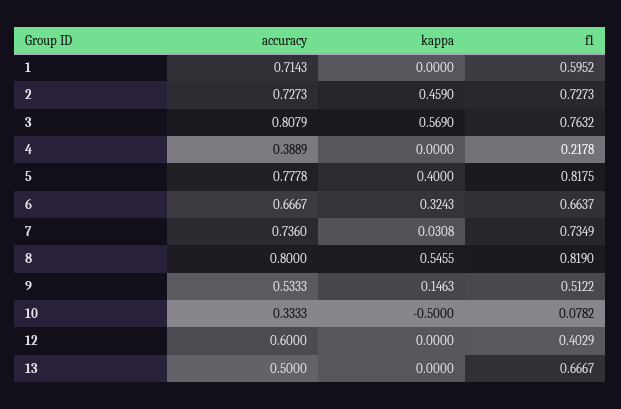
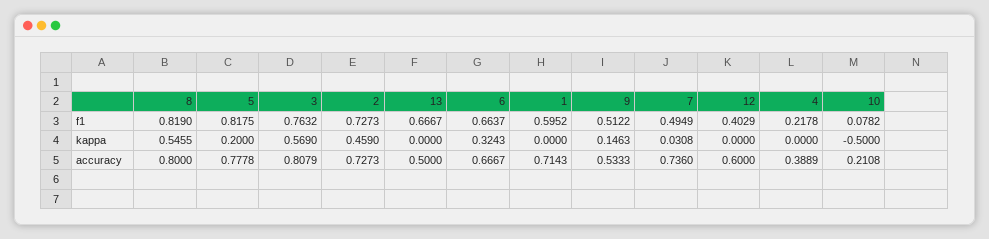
kappa, 5: 0.4 -> 0.2
f1, 7: 0.7349 -> 0.4949
accuracy, 10: 0.3333 -> 0.2108

